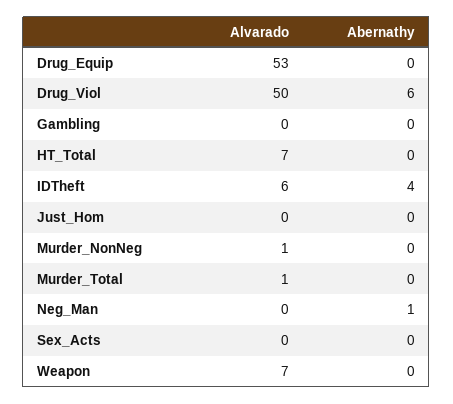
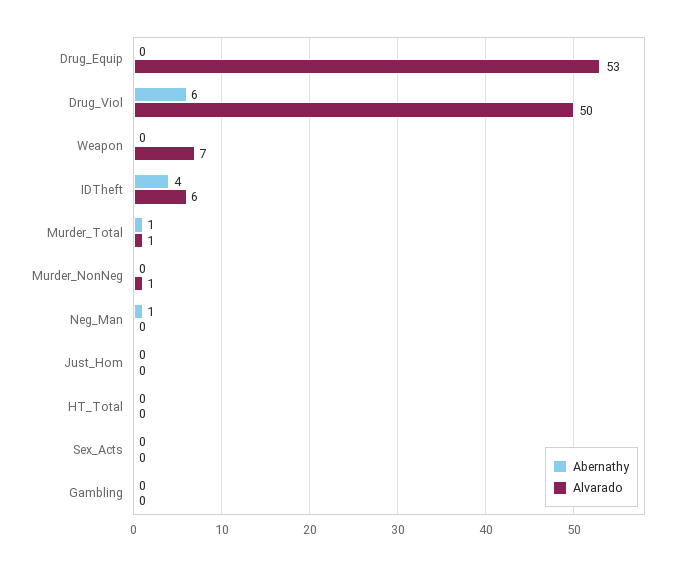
Alvarado, HT_Total: 7 -> 0
Abernathy, Murder_Total: 0 -> 1

